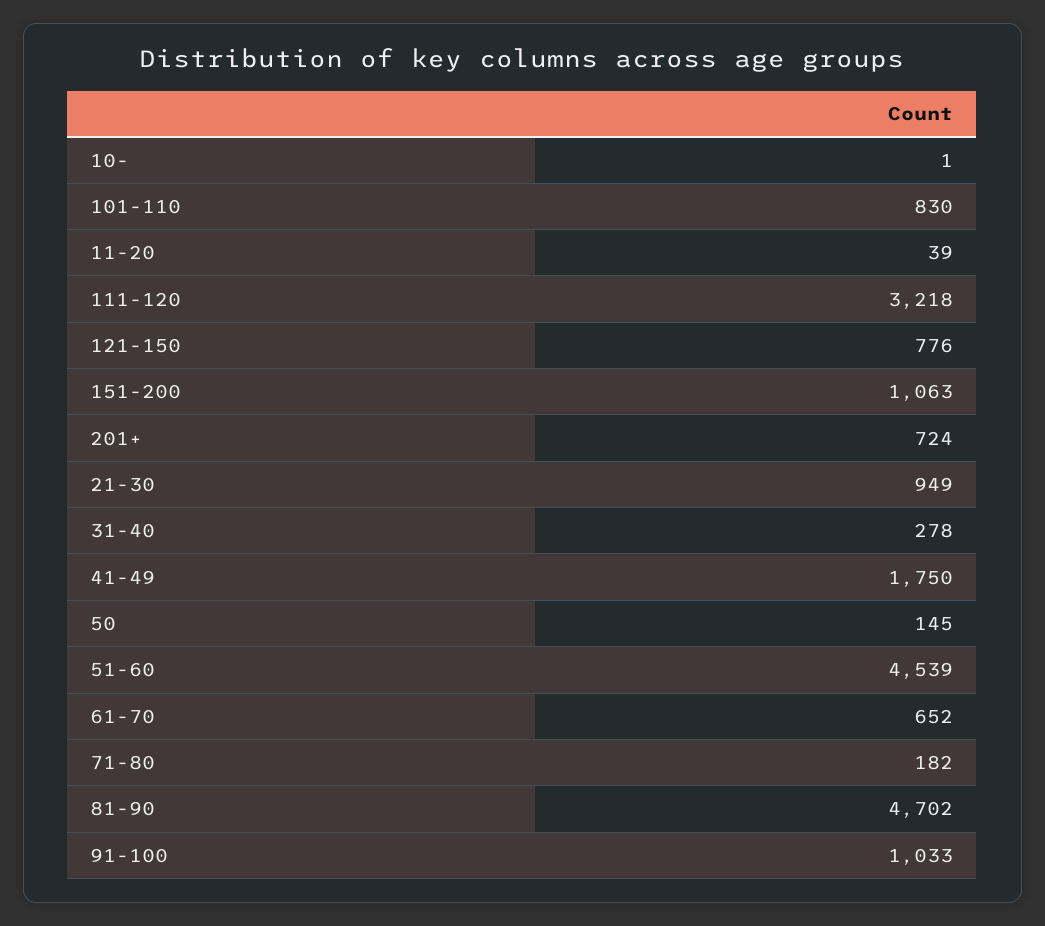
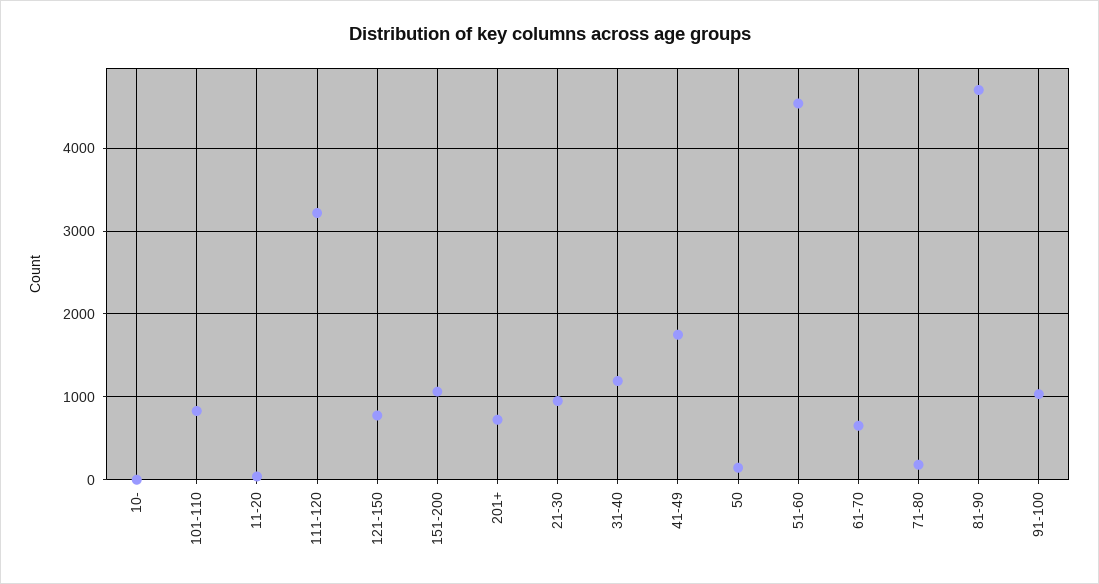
31-40: 278 -> 1200

